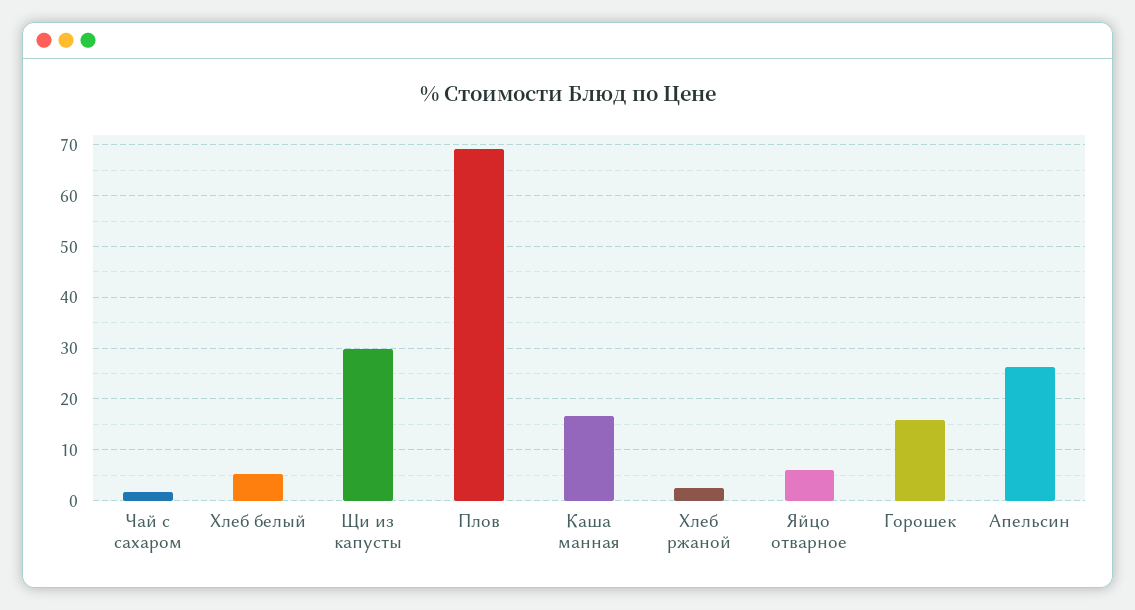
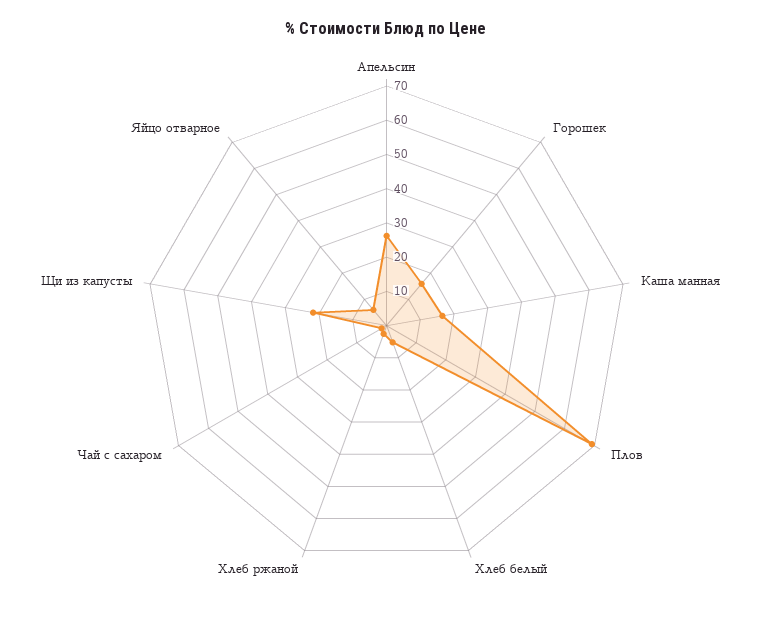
Щи из капусты: 30 -> 22.5

